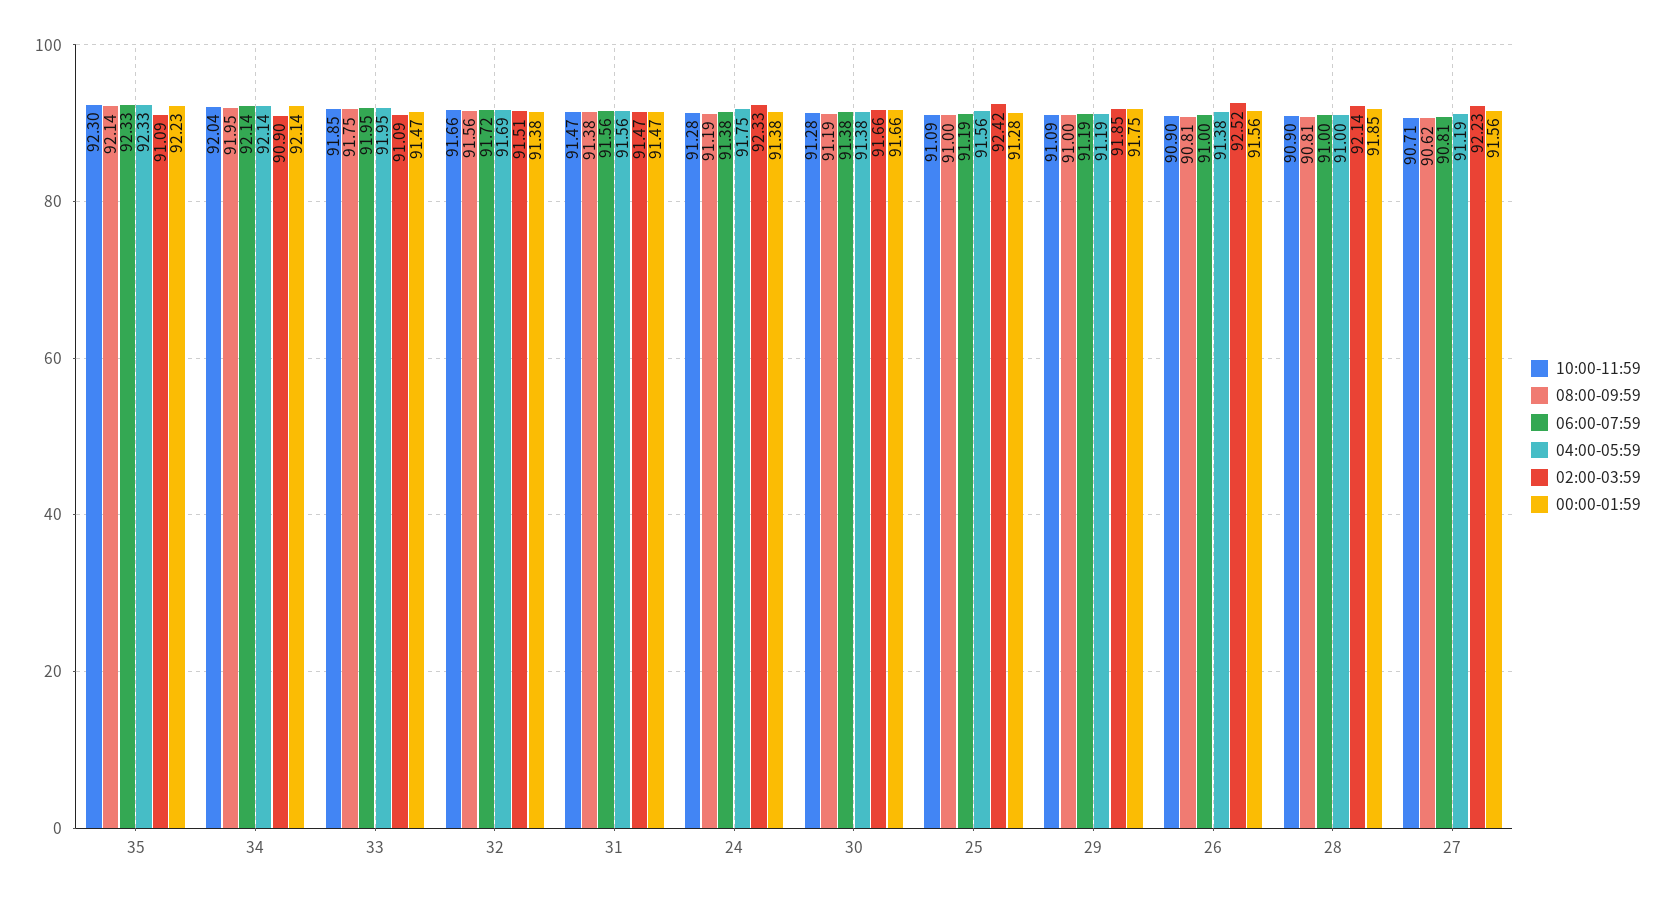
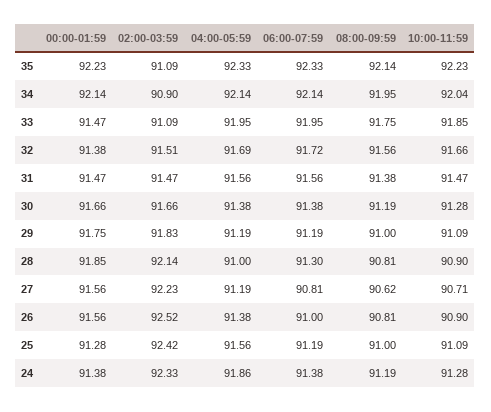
10:00-11:59, 35: 92.3 -> 92.23
04:00-05:59, 24: 91.75 -> 91.86
02:00-03:59, 29: 91.85 -> 91.83
06:00-07:59, 28: 91 -> 91.3

